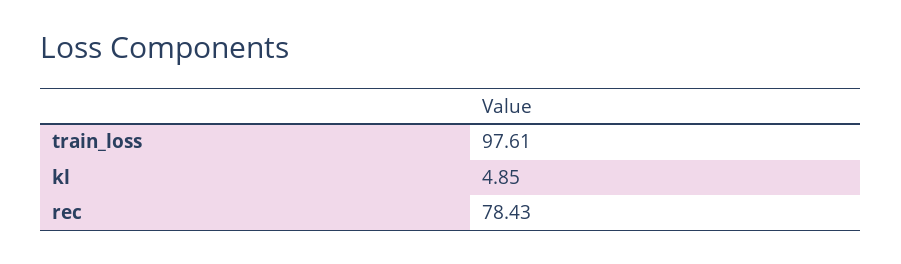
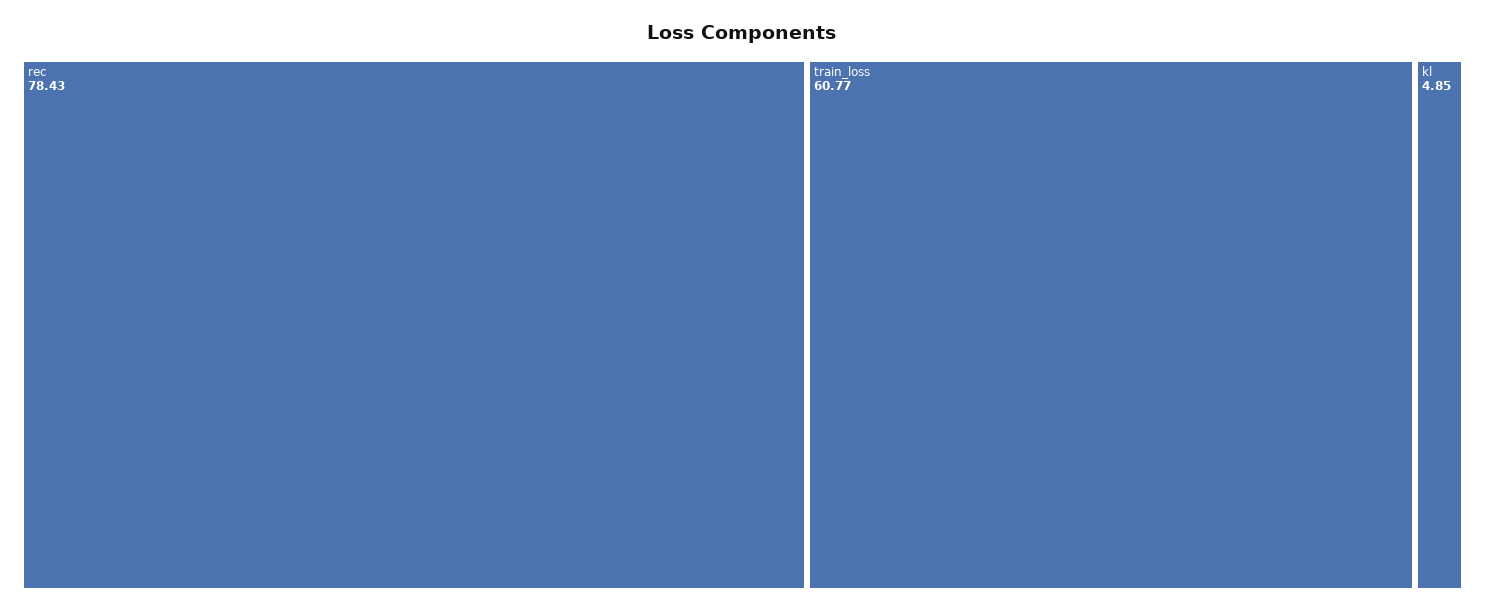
train_loss: 97.61 -> 60.77

